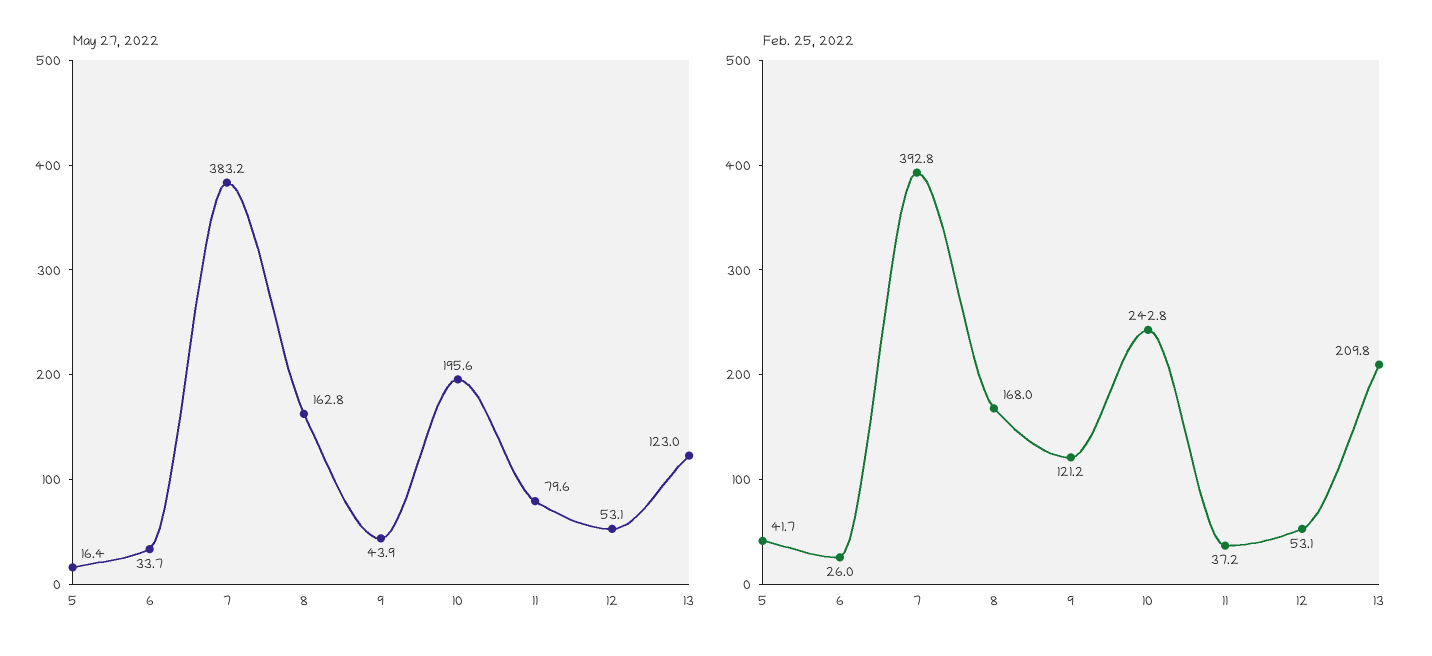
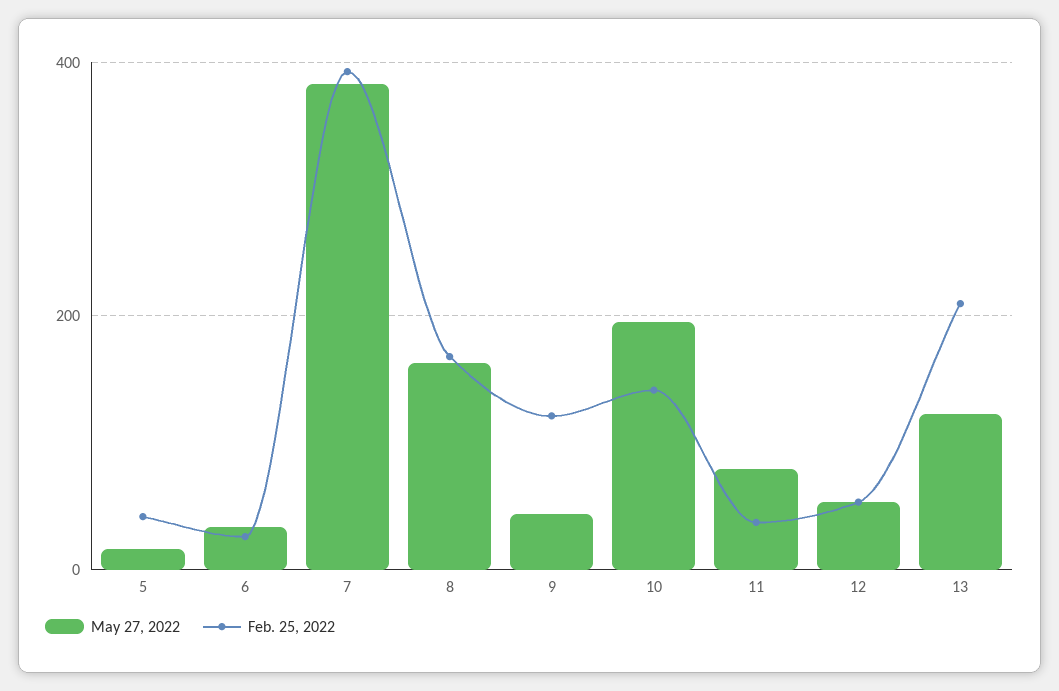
Feb. 25, 2022, 10: 242.8 -> 140

